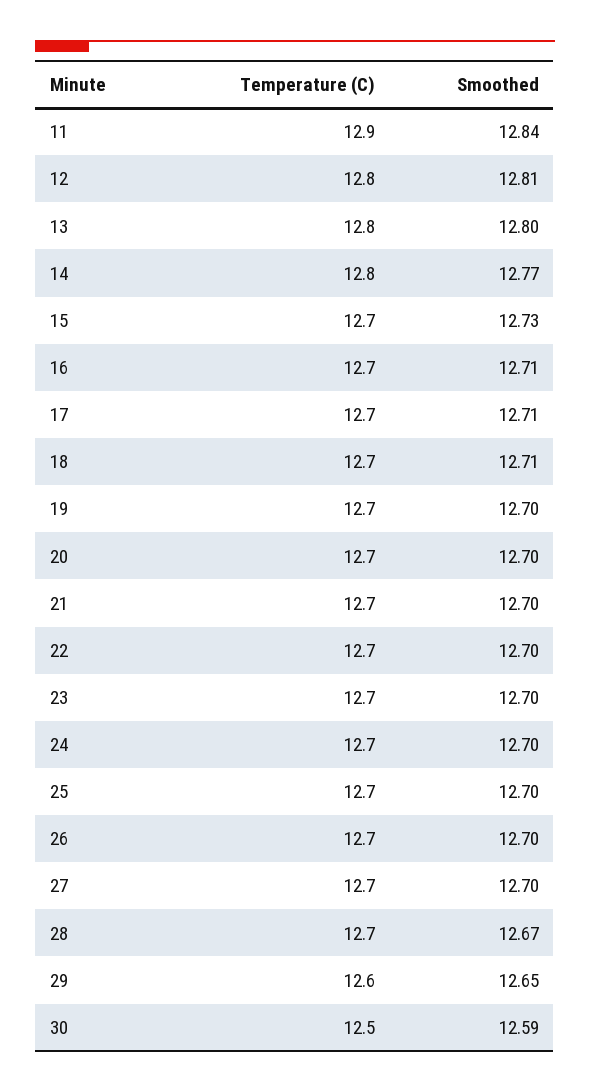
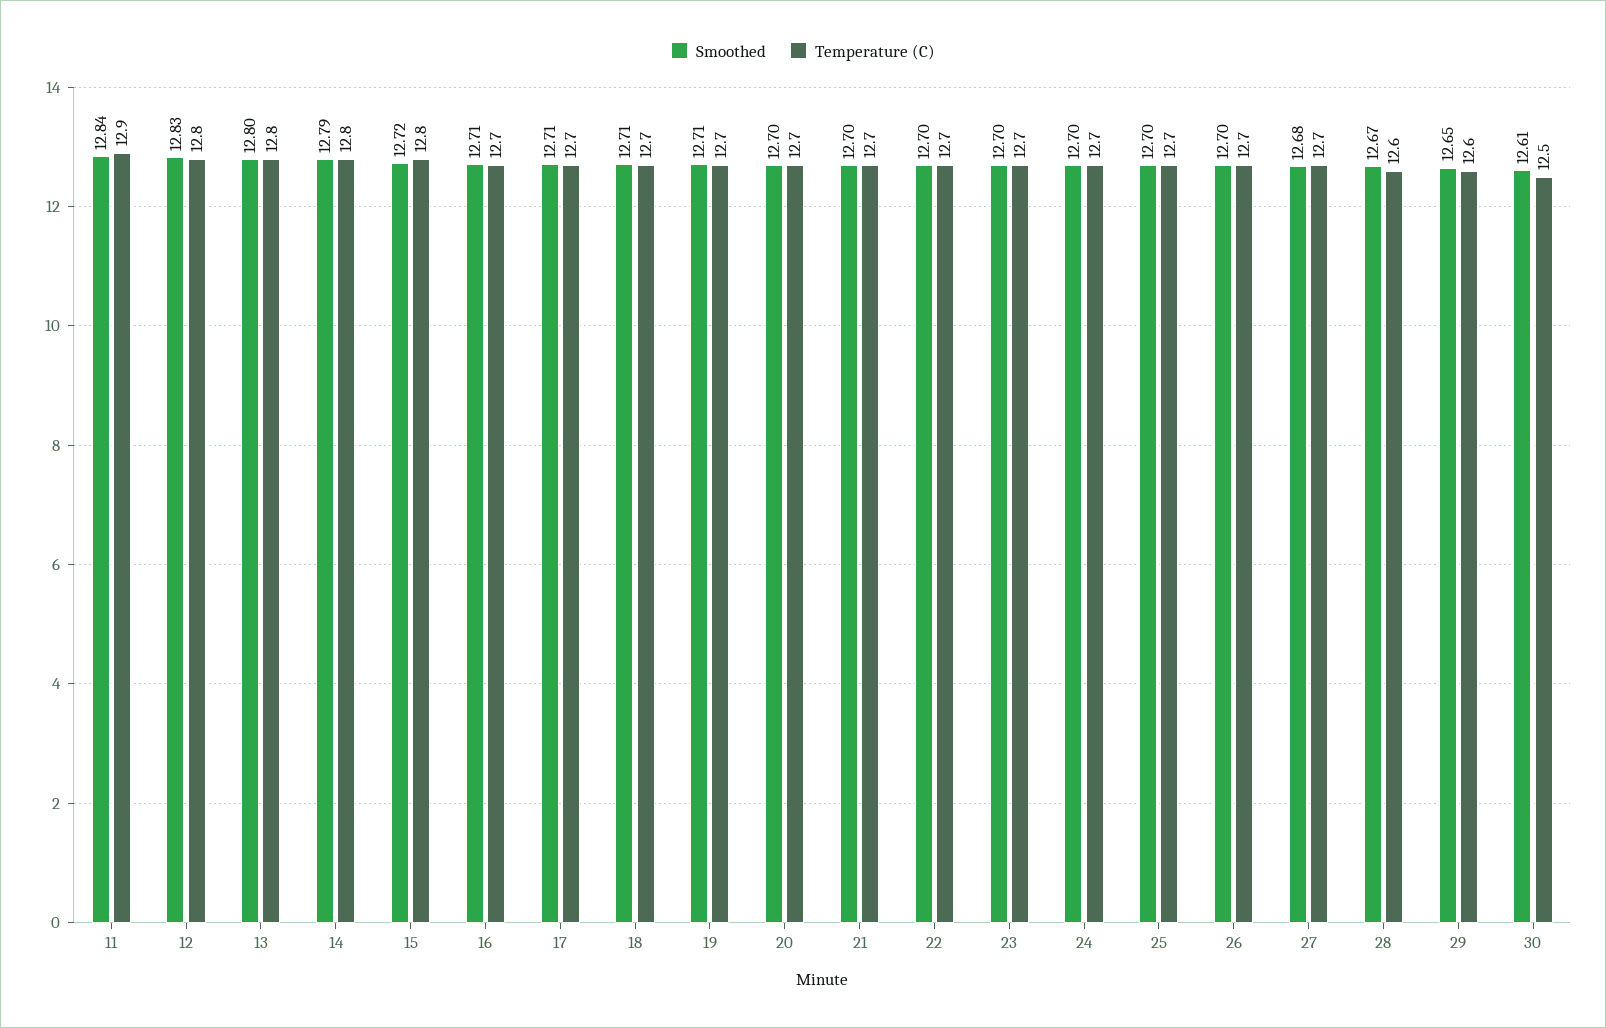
Smoothed, 12: 12.81 -> 12.83
Smoothed, 14: 12.77 -> 12.79
Temperature (C), 15: 12.7 -> 12.8
Smoothed, 15: 12.73 -> 12.72
Smoothed, 19: 12.7 -> 12.71
Smoothed, 27: 12.7 -> 12.68
Temperature (C), 28: 12.7 -> 12.6
Smoothed, 30: 12.59 -> 12.61

